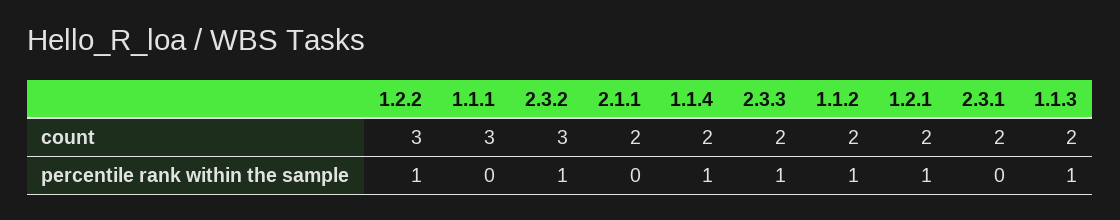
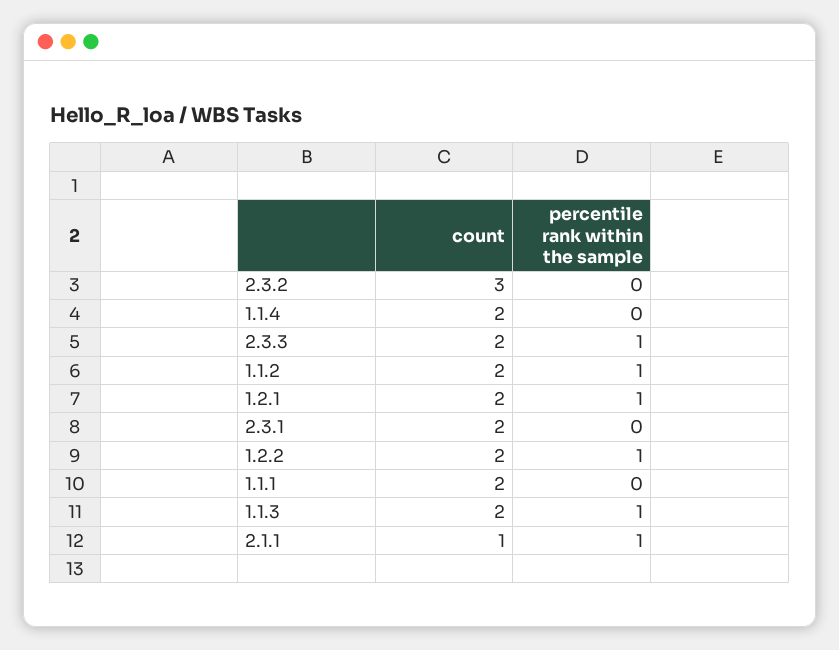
1.2.2, count: 3 -> 2
1.1.1, count: 3 -> 2
2.1.1, count: 2 -> 1
2.3.2, percentile rank within the sample: 1 -> 0
2.1.1, percentile rank within the sample: 0 -> 1
1.1.4, percentile rank within the sample: 1 -> 0

